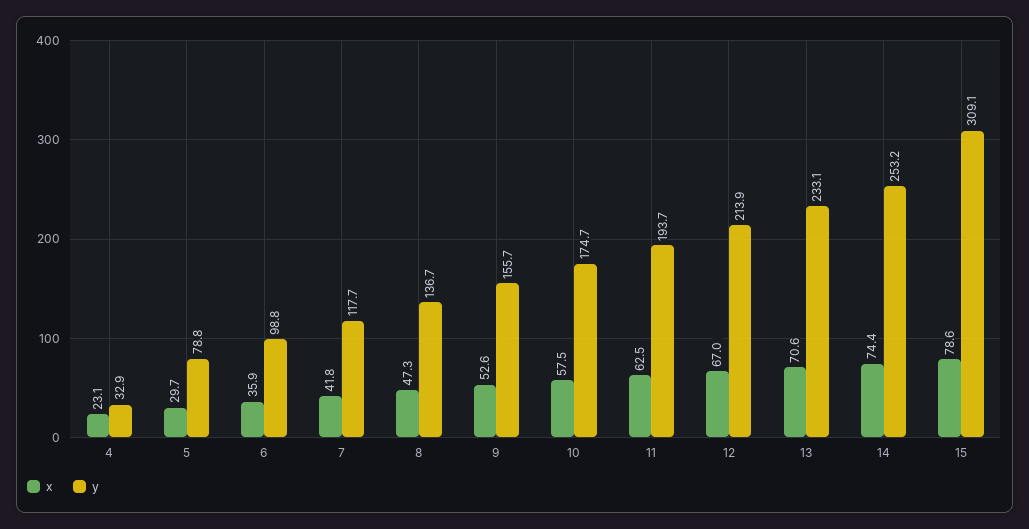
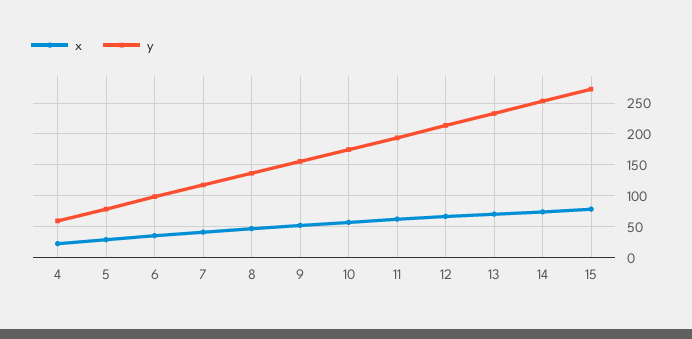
y, 4: 32.9 -> 60
y, 15: 309.1 -> 270

